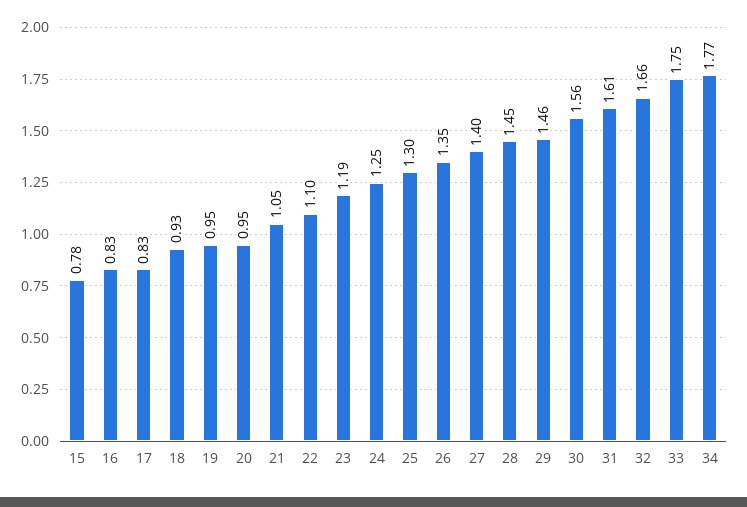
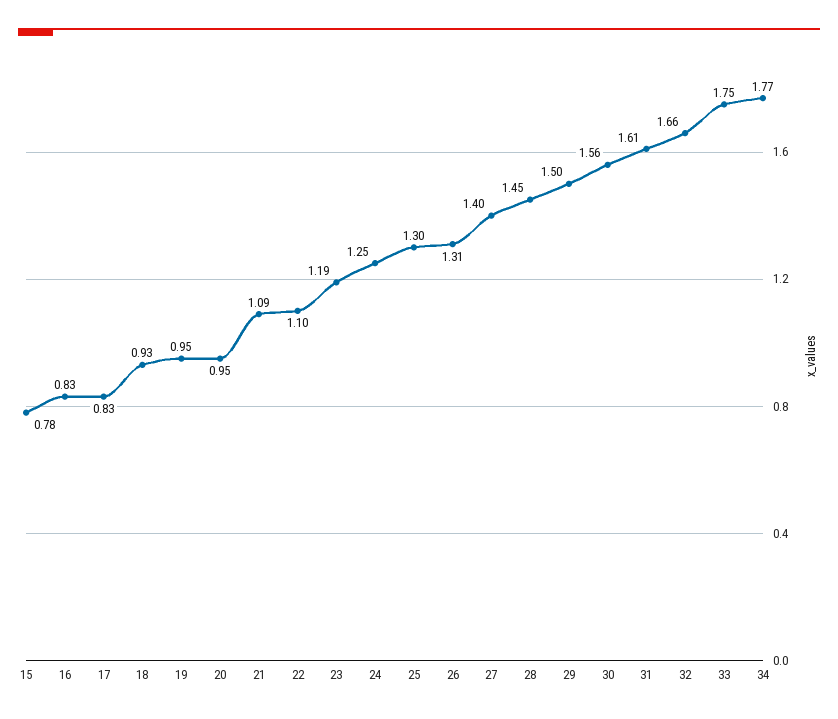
21: 1.05 -> 1.09
26: 1.35 -> 1.31
29: 1.46 -> 1.5

